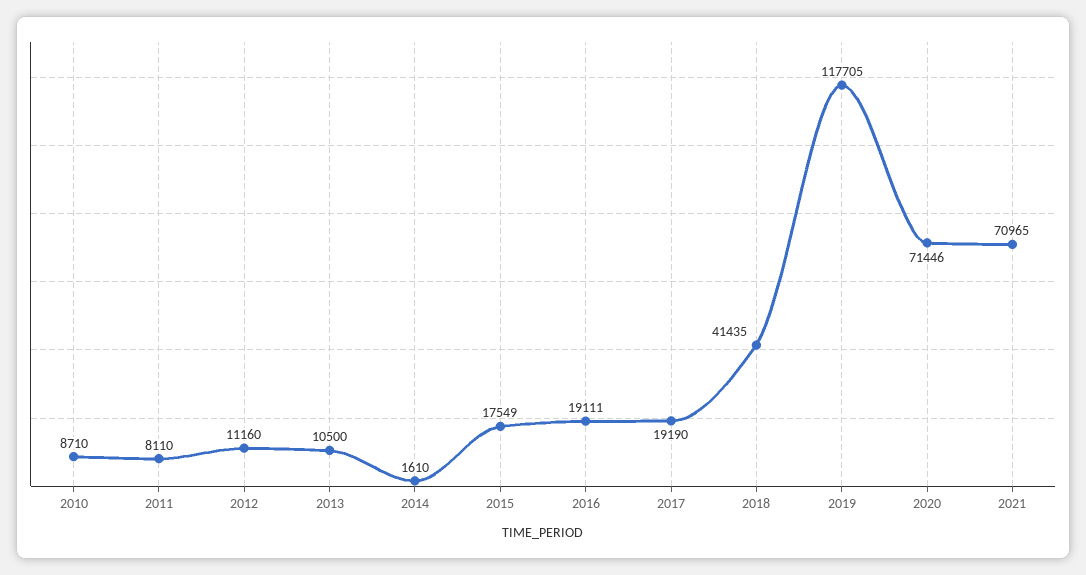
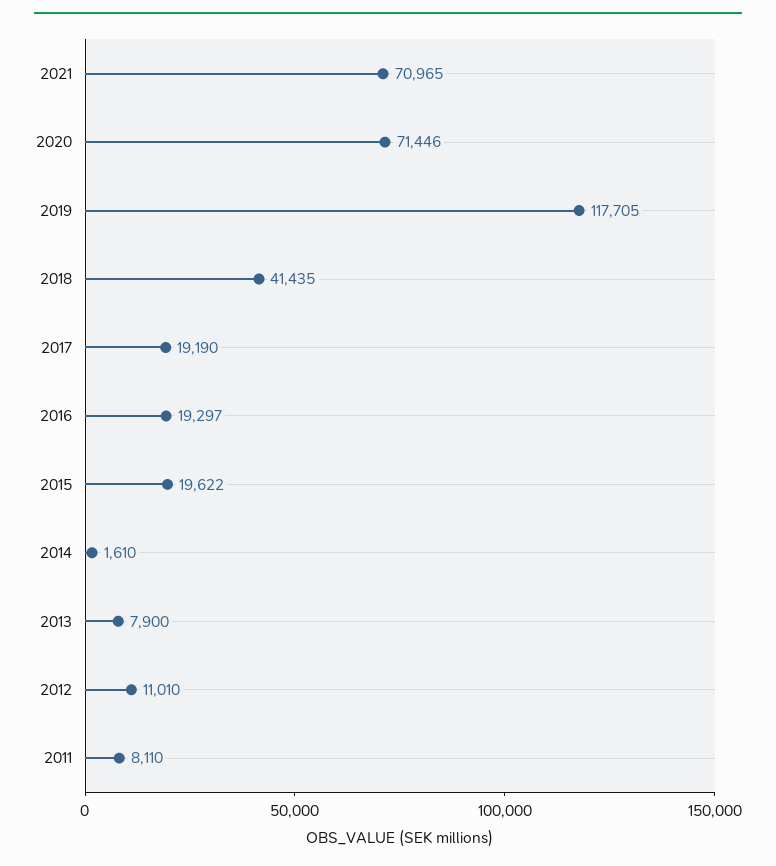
2010: 8710 -> none
2012: 11160 -> 11010
2013: 10500 -> 7900
2015: 17549 -> 19622
2016: 19111 -> 19297

